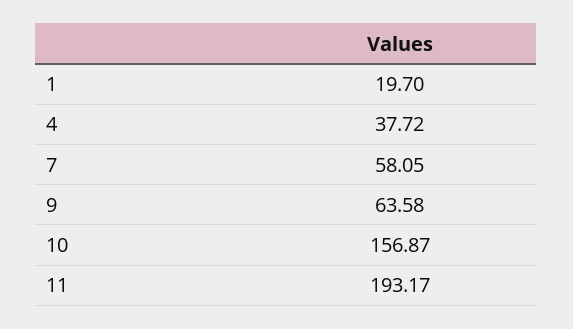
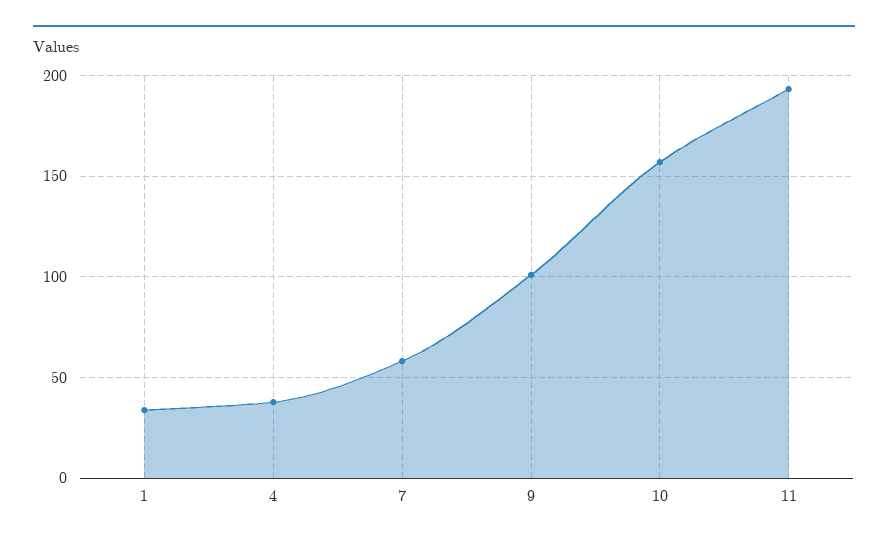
1: 19.7 -> 35
9: 63.58 -> 100

